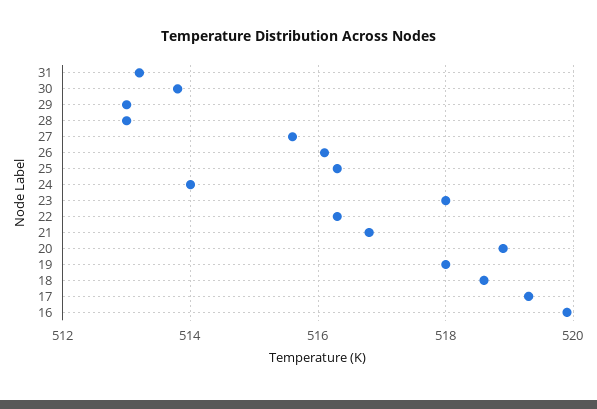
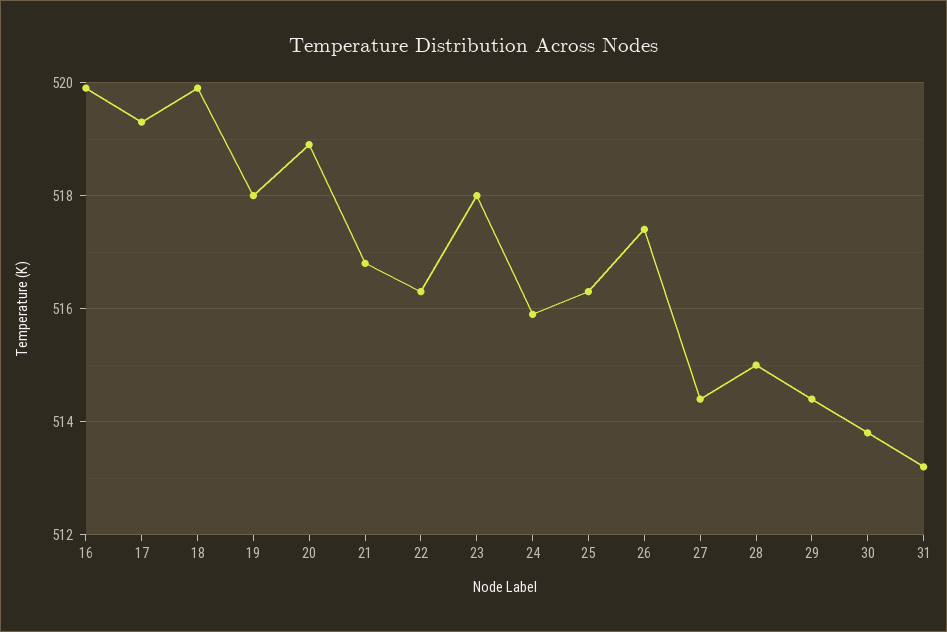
29: 513 -> 514.5
28: 513 -> 515
27: 515.5 -> 514.5
26: 516 -> 517.5
24: 514 -> 516
18: 518.5 -> 520

